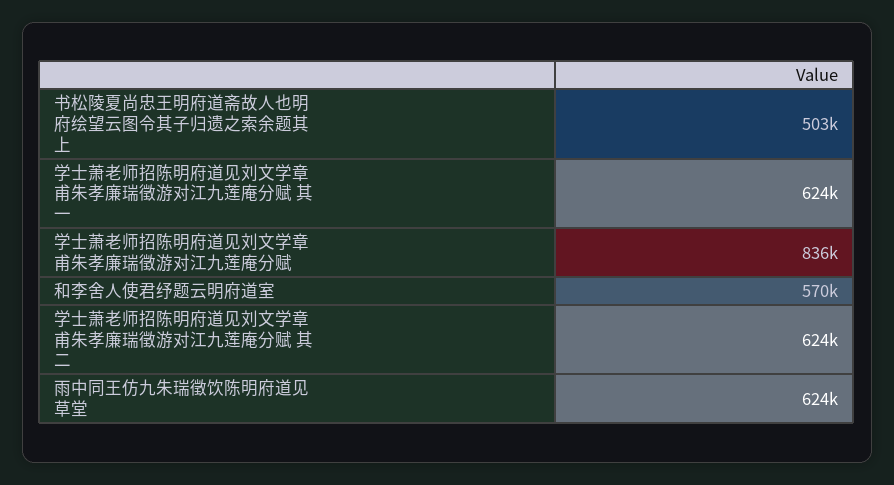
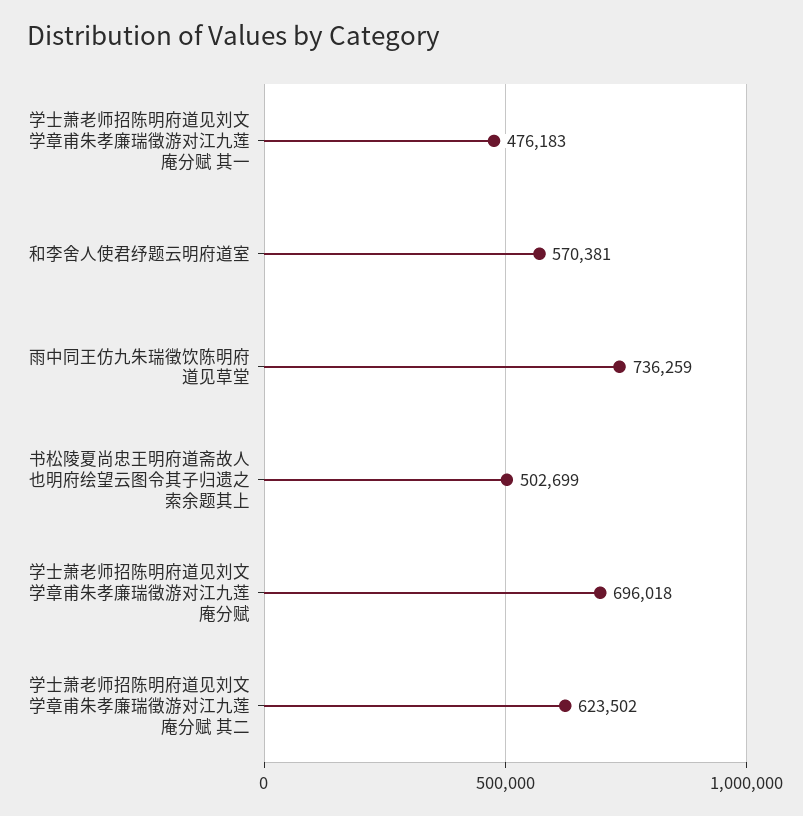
学士萧老师招陈明府道见刘文学章甫朱孝廉瑞徵游对江九莲庵分赋 其一: 624000 -> 476183
学士萧老师招陈明府道见刘文学章甫朱孝廉瑞徵游对江九莲庵分赋: 836000 -> 696018
雨中同王仿九朱瑞徵饮陈明府道见草堂: 624000 -> 736259

